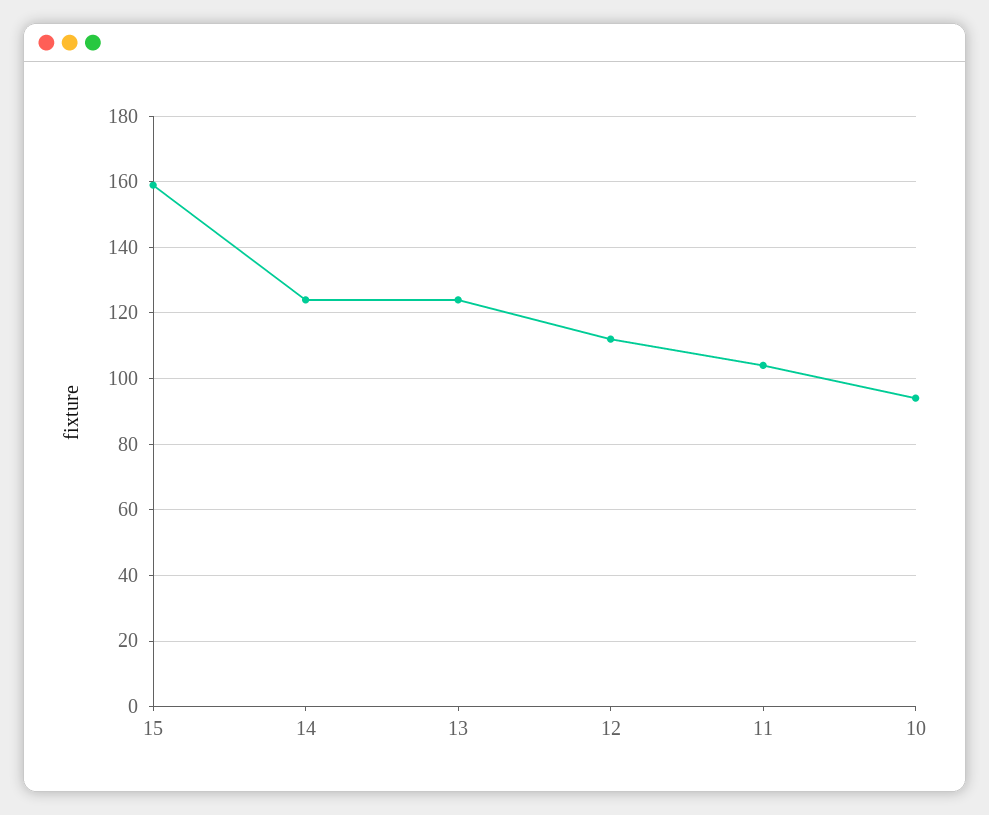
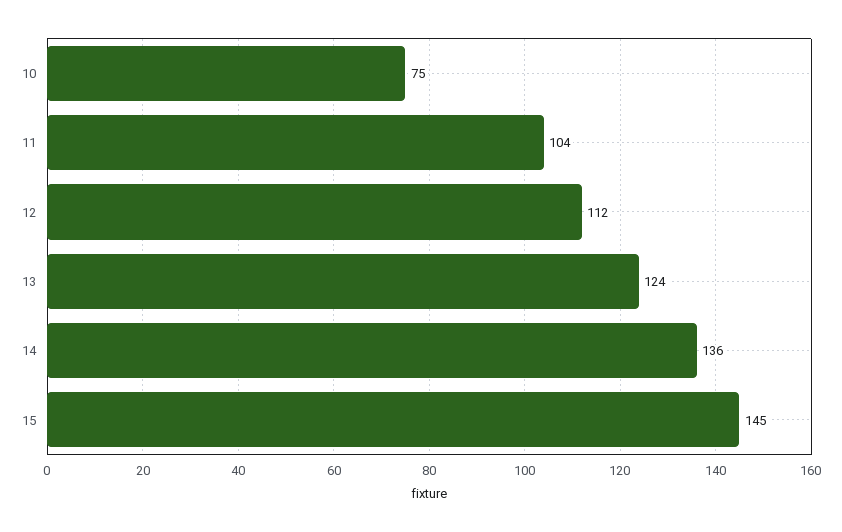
15: 160 -> 145
14: 125 -> 136
10: 95 -> 75

